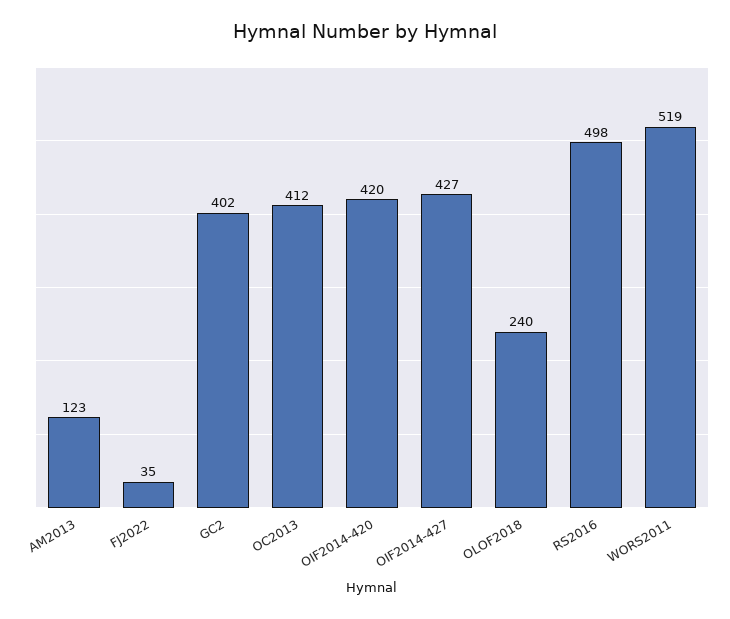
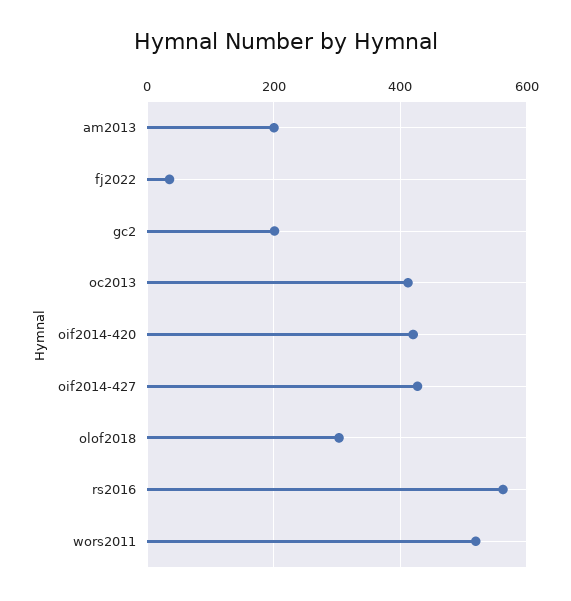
AM2013: 123 -> 200
GC2: 402 -> 200
OLOF2018: 240 -> 300
RS2016: 498 -> 560

